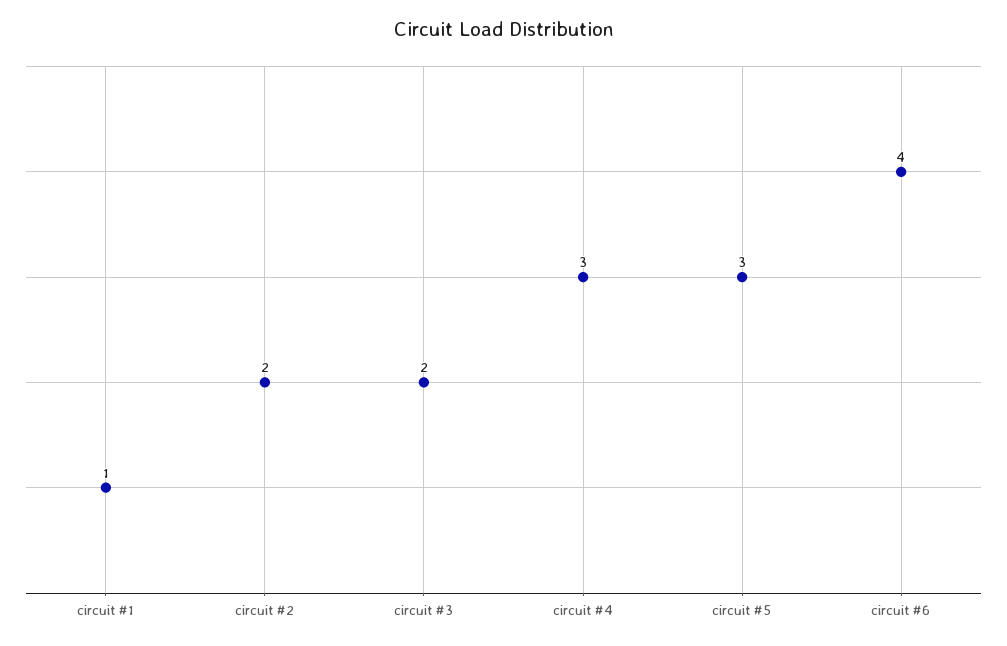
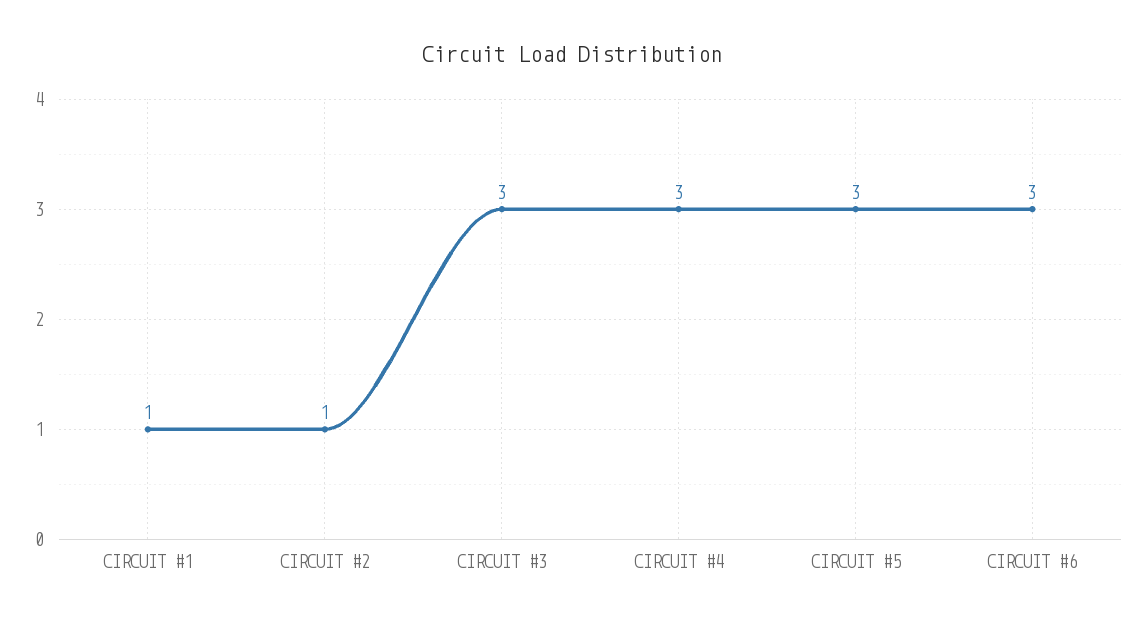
circuit #2: 2 -> 1
circuit #3: 2 -> 3
circuit #6: 4 -> 3

